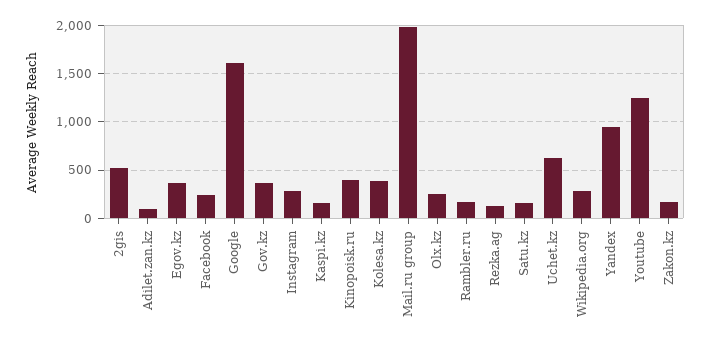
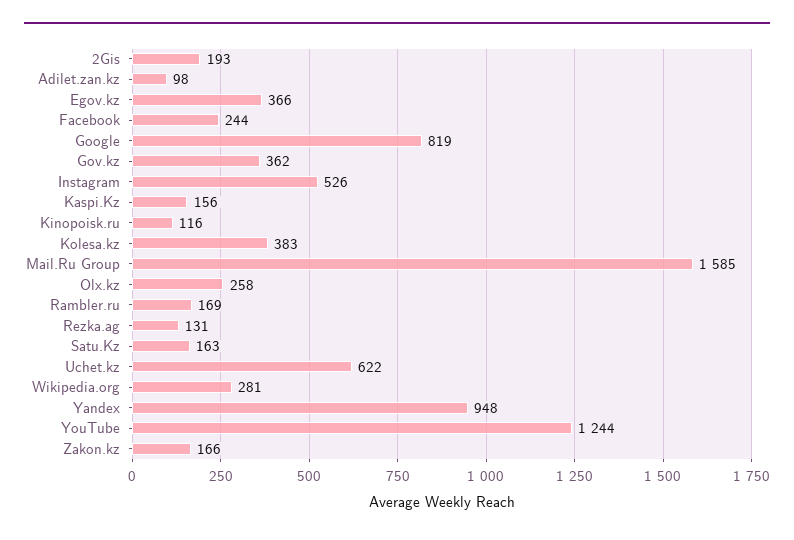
2gis: 500 -> 193
Google: 1600 -> 819
Instagram: 300 -> 526
Kinopoisk.ru: 400 -> 116
Mail.ru group: 2000 -> 1585

